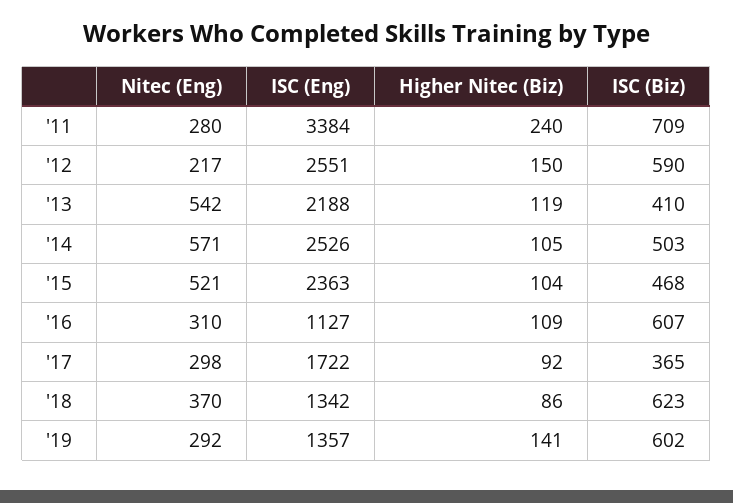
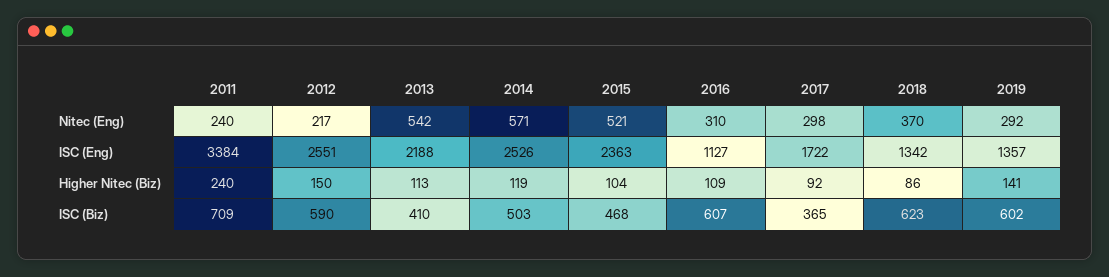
Nitec (Eng), '11: 280 -> 240
Higher Nitec (Biz), '13: 119 -> 113
Higher Nitec (Biz), '14: 105 -> 119

